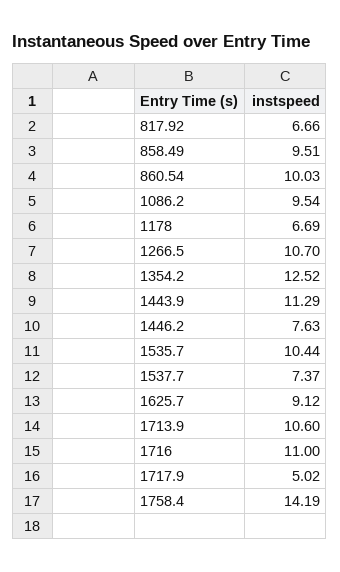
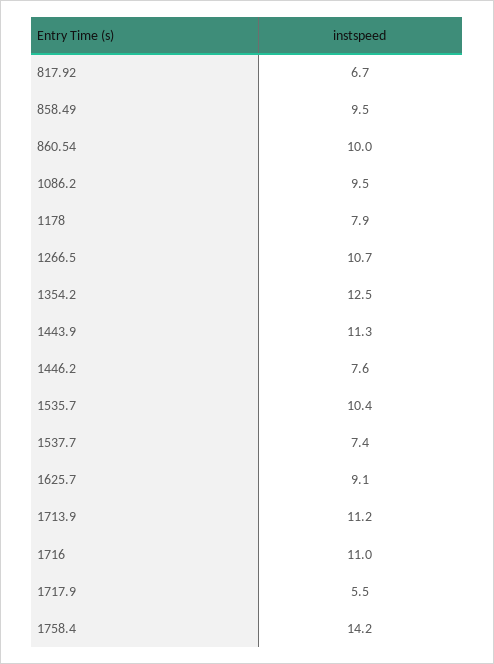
1178: 6.69 -> 7.9
1713.9: 10.6 -> 11.2
1717.9: 5.02 -> 5.5

